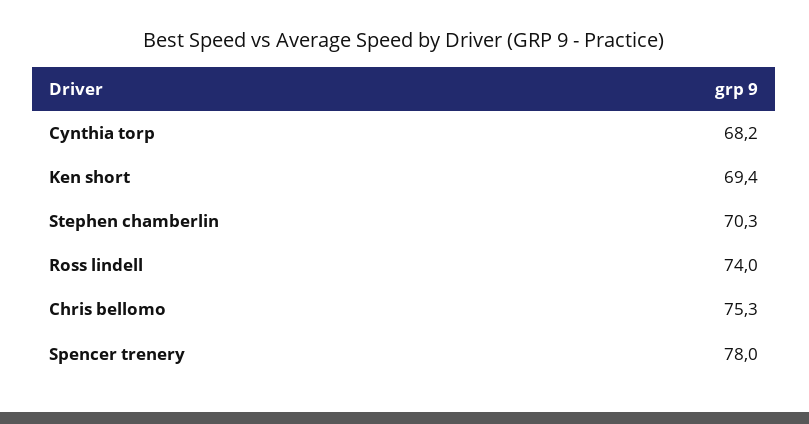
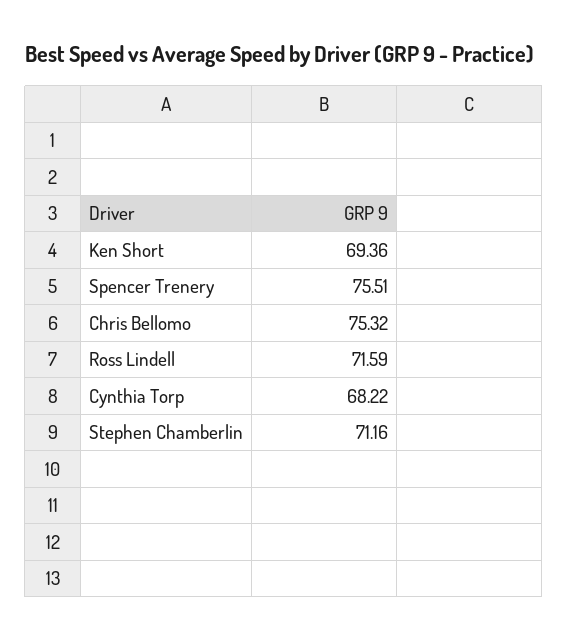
Stephen chamberlin: 70.3 -> 71.16
Ross lindell: 74 -> 71.59
Spencer trenery: 78 -> 75.51

